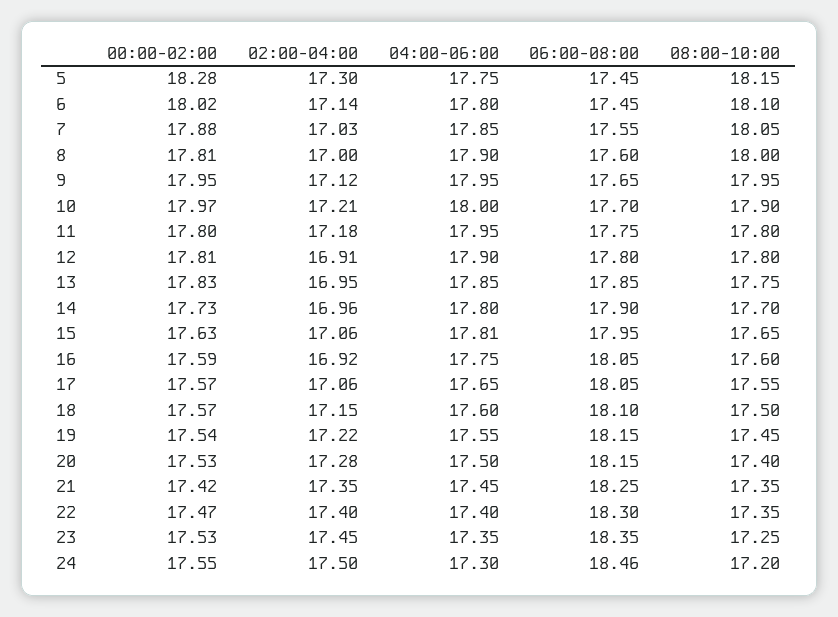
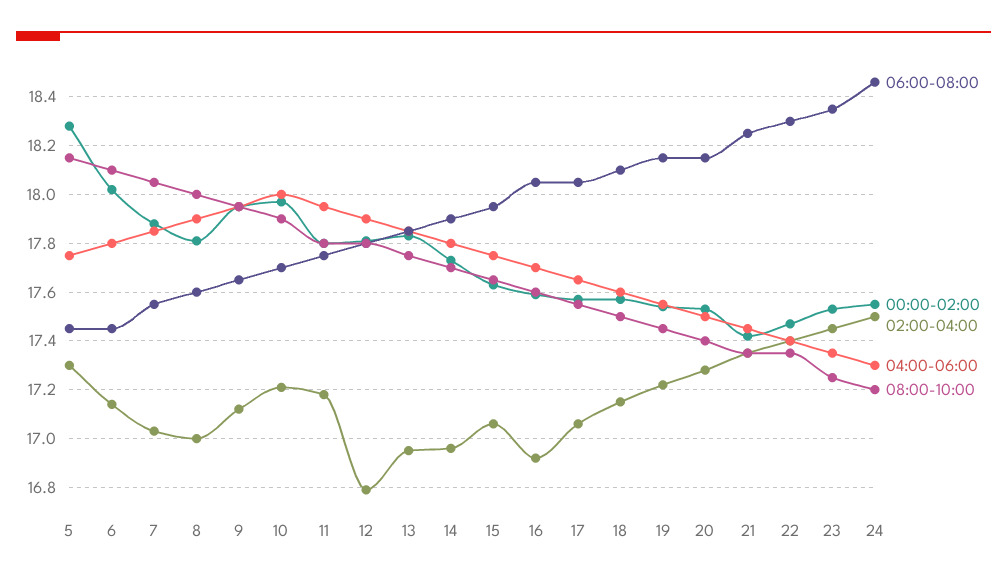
02:00-04:00, 12: 16.91 -> 16.8
04:00-06:00, 15: 17.81 -> 17.75
04:00-06:00, 16: 17.75 -> 17.7

